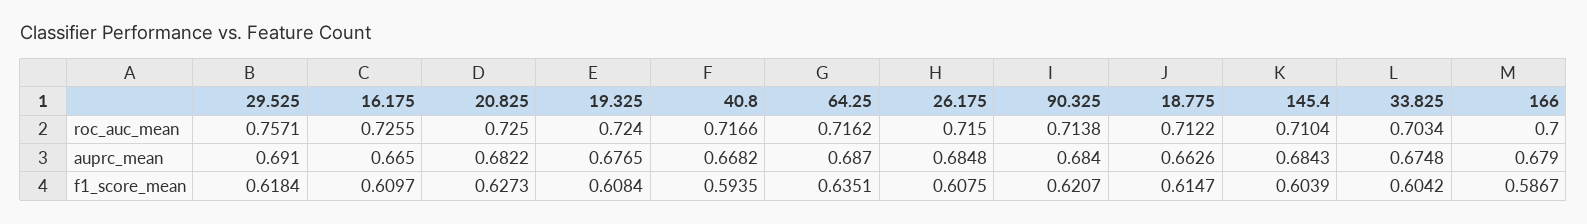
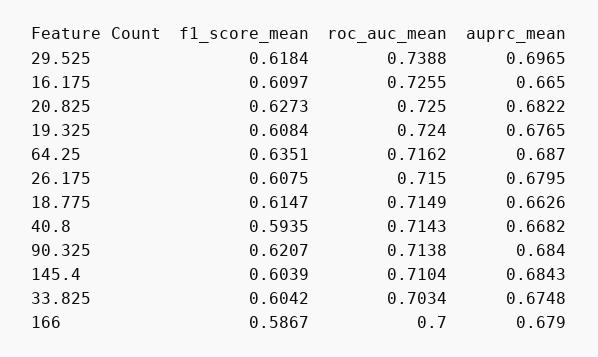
29.525, roc_auc_mean: 0.7571 -> 0.7388
40.8, roc_auc_mean: 0.7166 -> 0.7143
18.775, roc_auc_mean: 0.7122 -> 0.7149
29.525, auprc_mean: 0.691 -> 0.6965
26.175, auprc_mean: 0.6848 -> 0.6795

